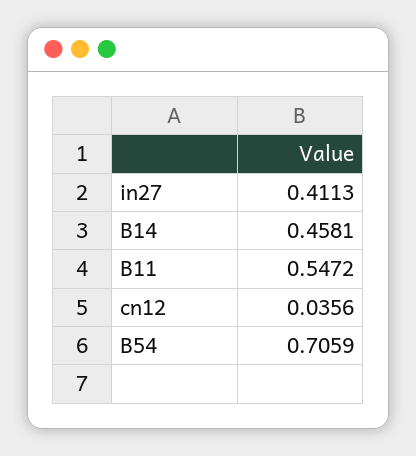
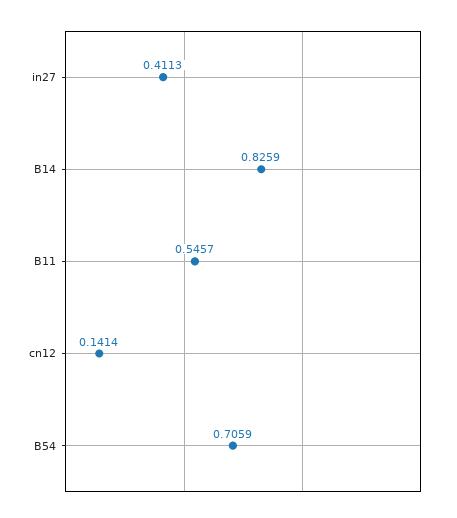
B14: 0.4581 -> 0.8259
B11: 0.5472 -> 0.5457
cn12: 0.0356 -> 0.1414

